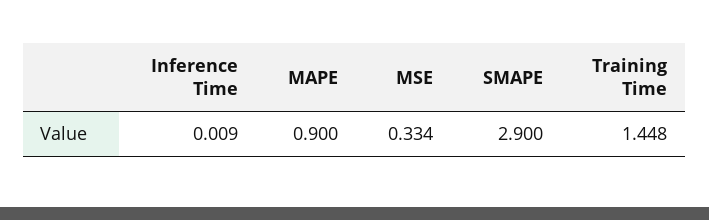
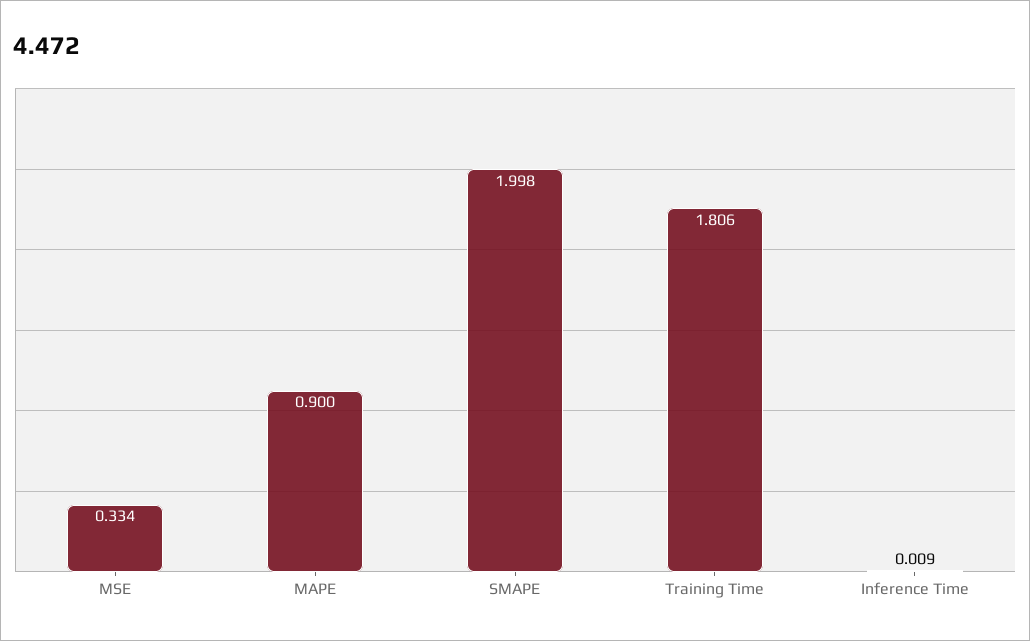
SMAPE: 2.9 -> 1.998
Training Time: 1.448 -> 1.806

